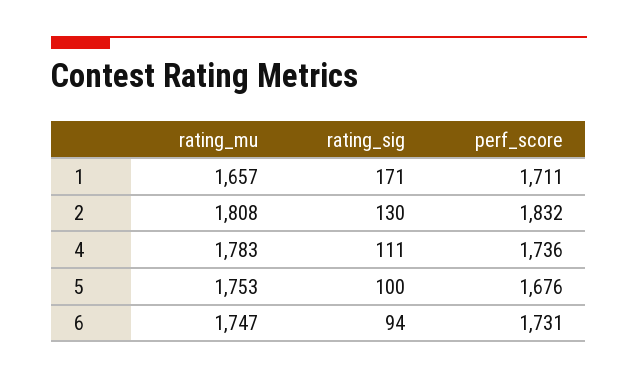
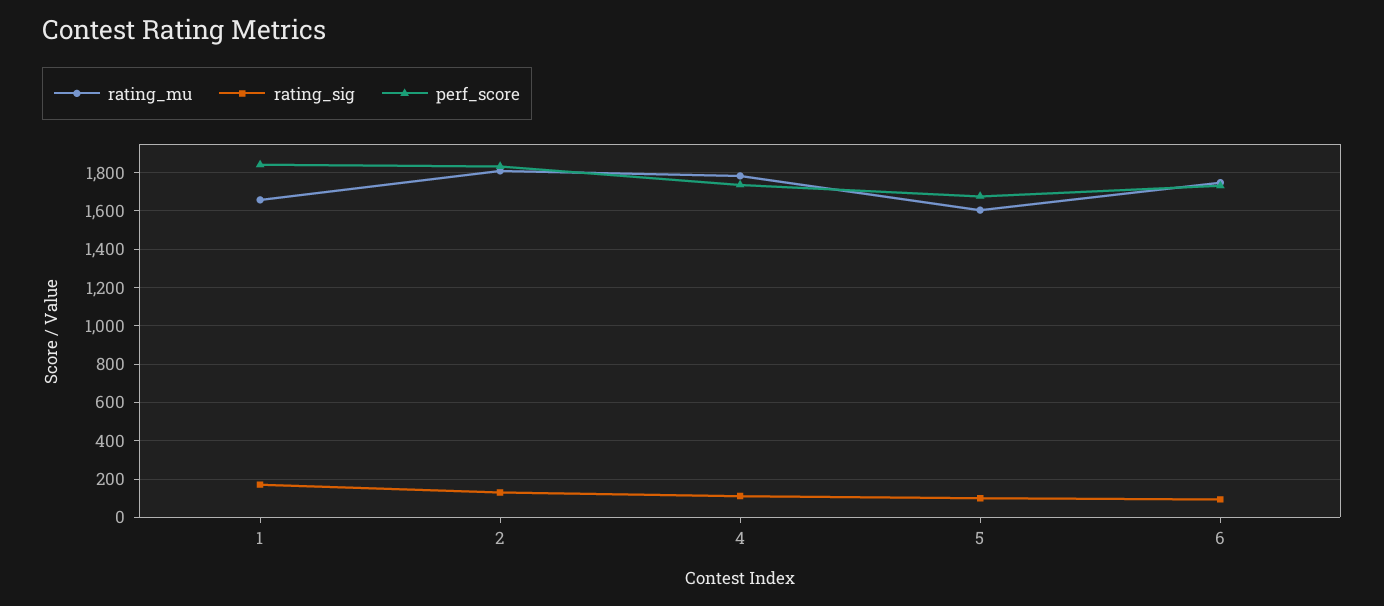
perf_score, 1: 1711 -> 1850
rating_mu, 5: 1753 -> 1600

